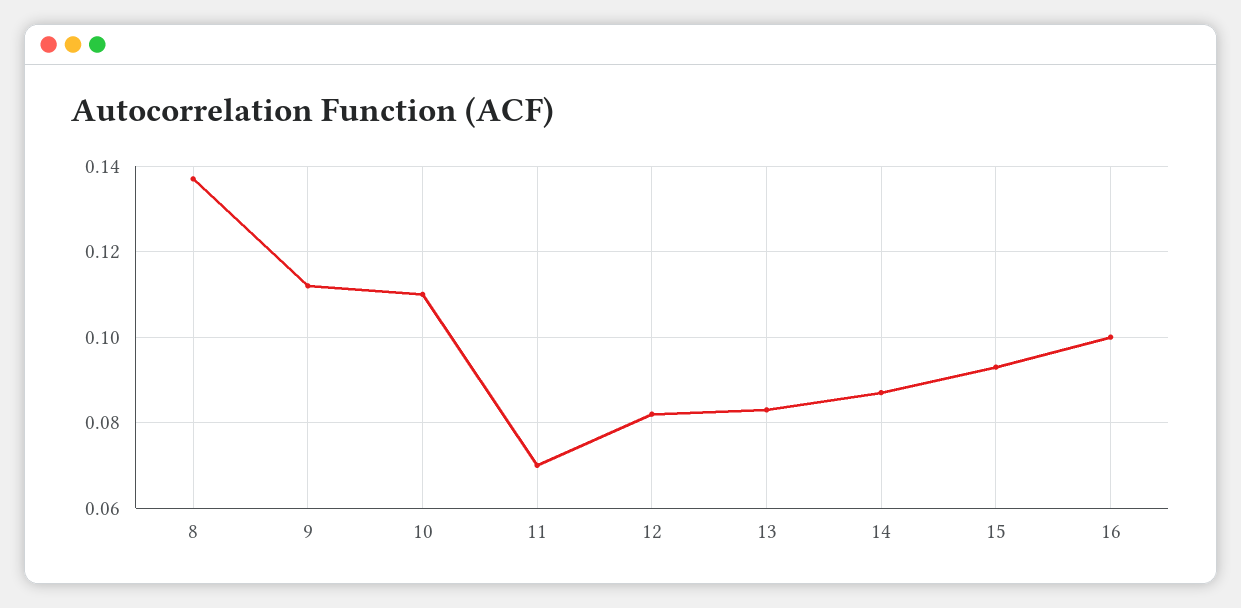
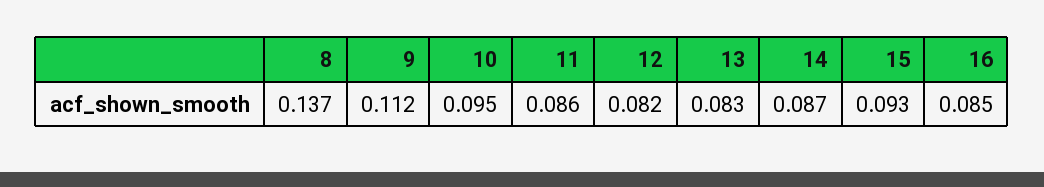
10: 0.11 -> 0.095
11: 0.07 -> 0.086
16: 0.1 -> 0.085

